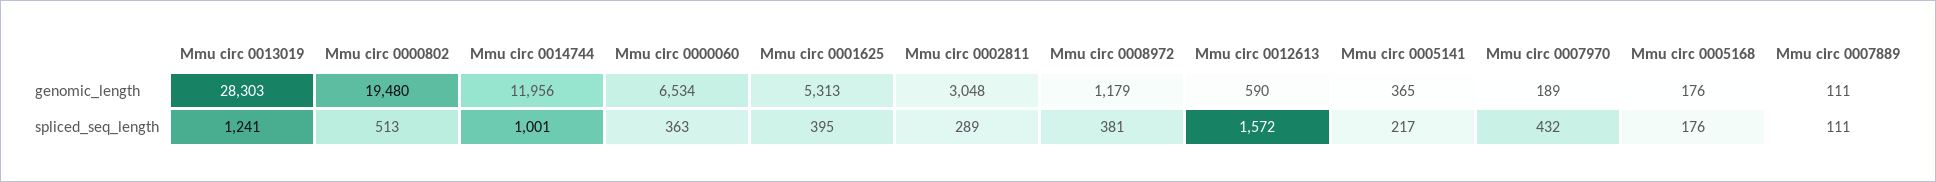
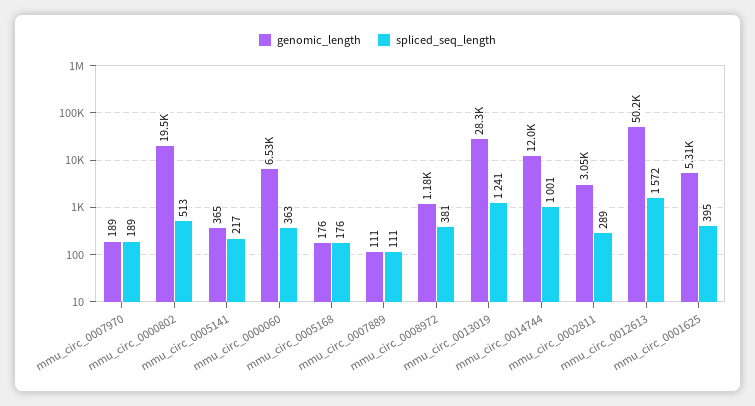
genomic_length, Mmu circ 0012613: 590 -> 50200
spliced_seq_length, Mmu circ 0007970: 432 -> 189

